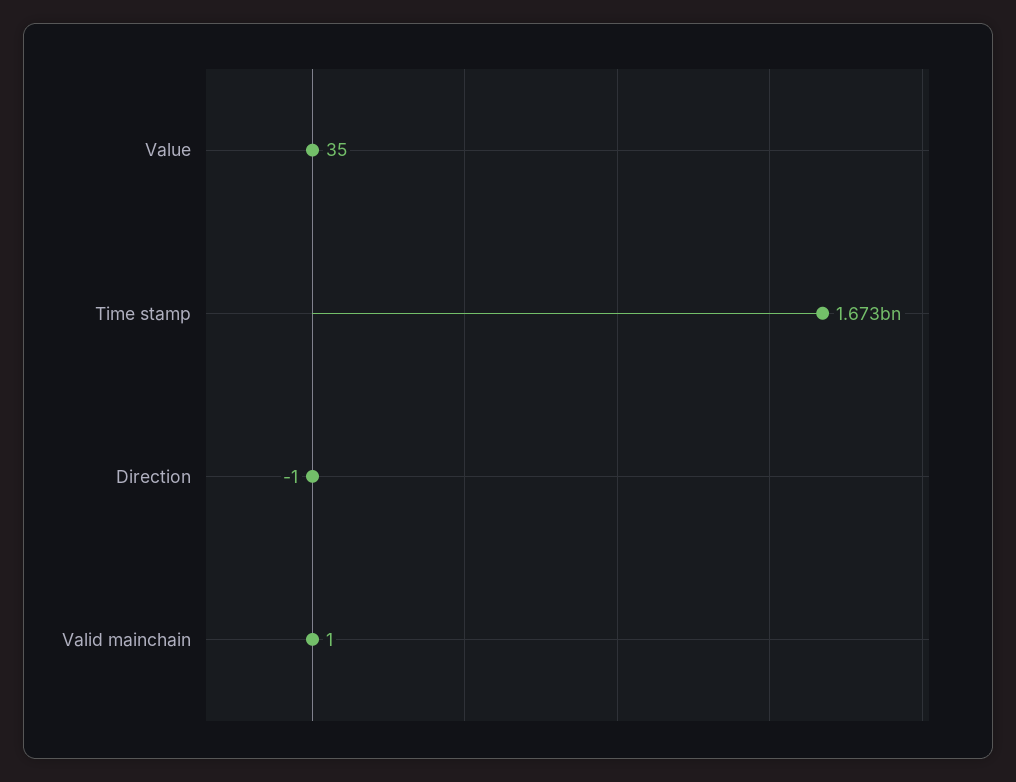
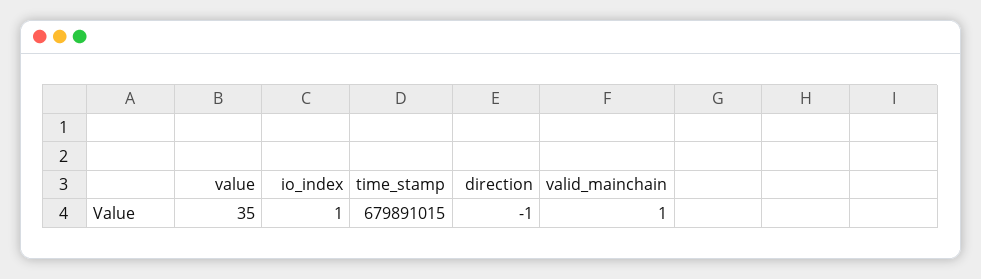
Time stamp: 1673000000 -> 679891015
io_index: none -> 1

